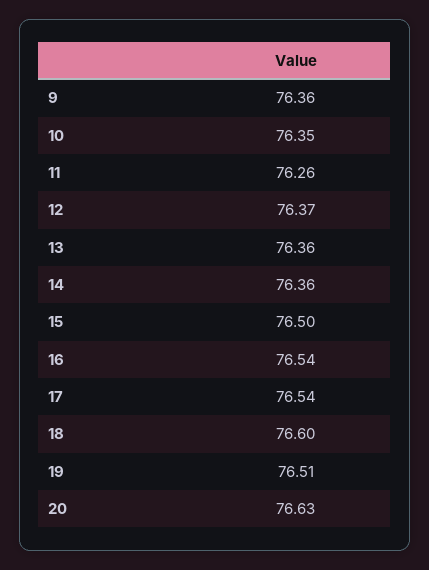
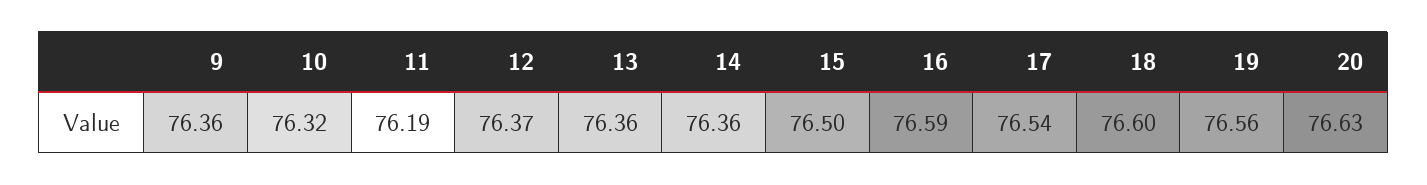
10: 76.35 -> 76.32
11: 76.26 -> 76.19
16: 76.54 -> 76.59
19: 76.51 -> 76.56

